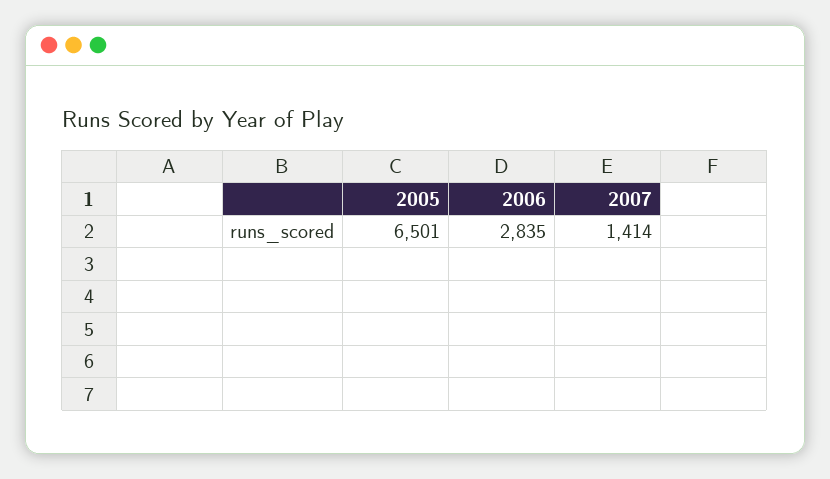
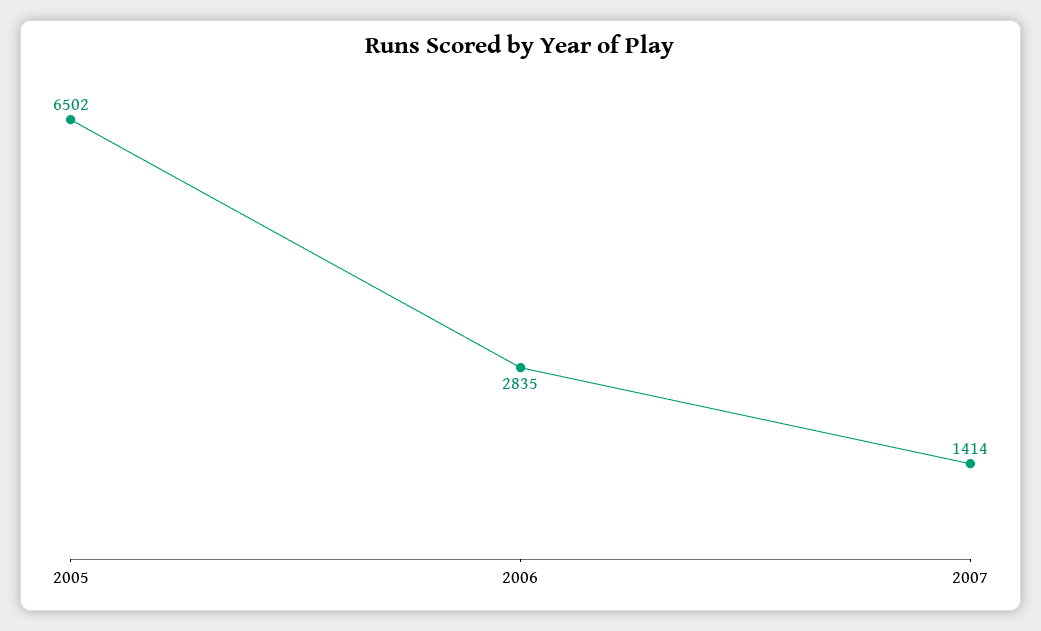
2005: 6501 -> 6502

